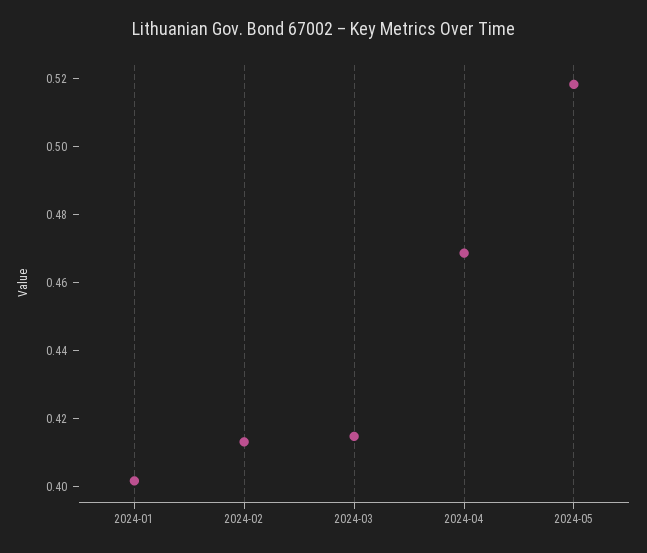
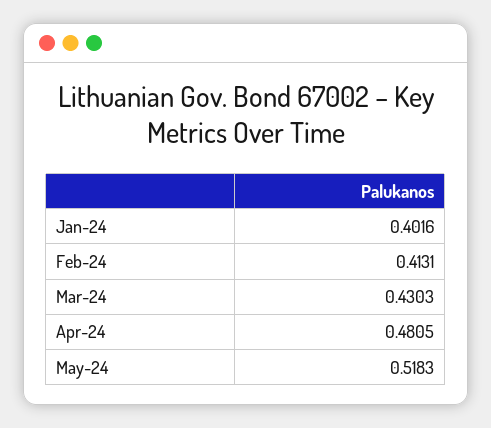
2024-03: 0.415 -> 0.4303
2024-04: 0.47 -> 0.4805

